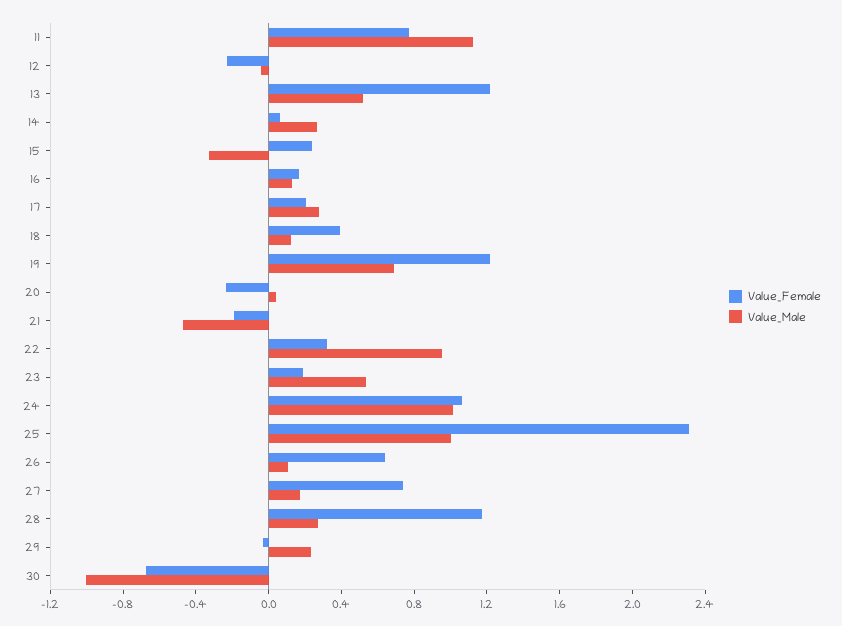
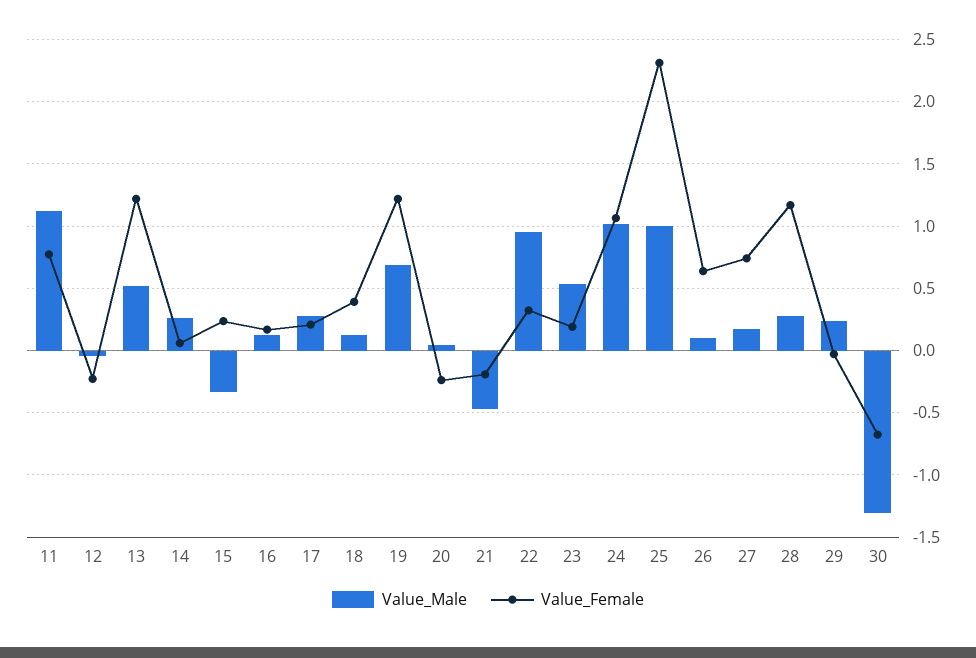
Value_Male, 30: -1 -> -1.3

